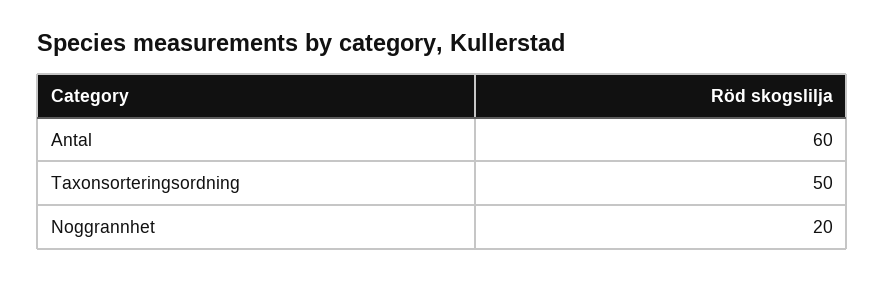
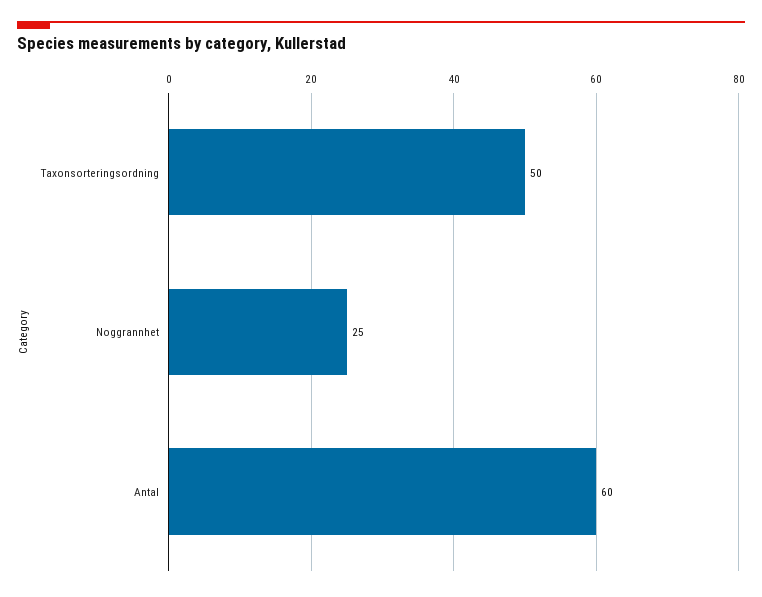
Noggrannhet: 20 -> 25

